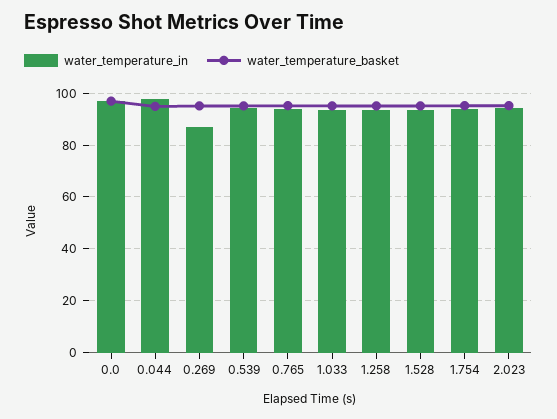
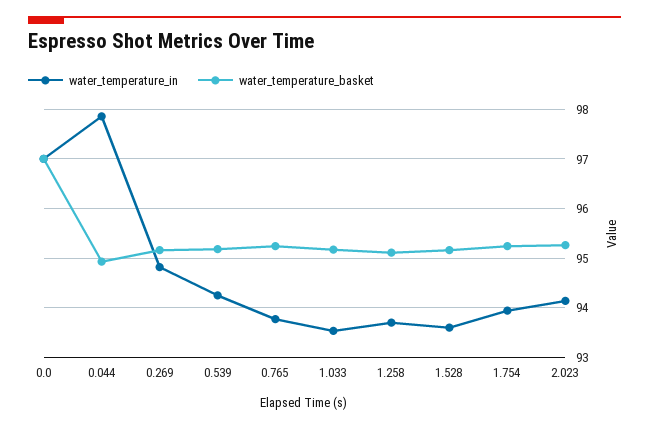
water_temperature_in, 0.269: 87.5 -> 94.8

